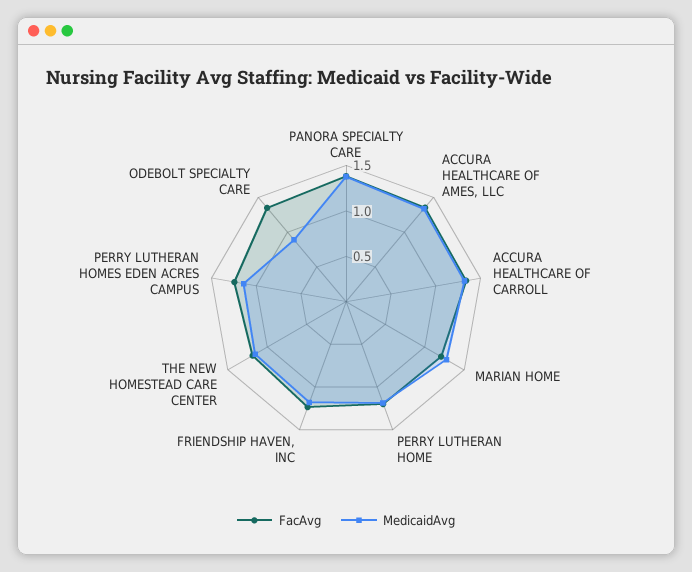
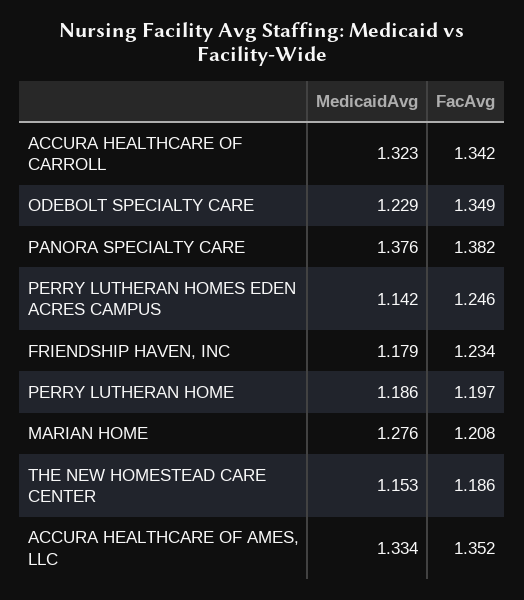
MedicaidAvg, ODEBOLT SPECIALTY CARE: 0.9 -> 1.229

